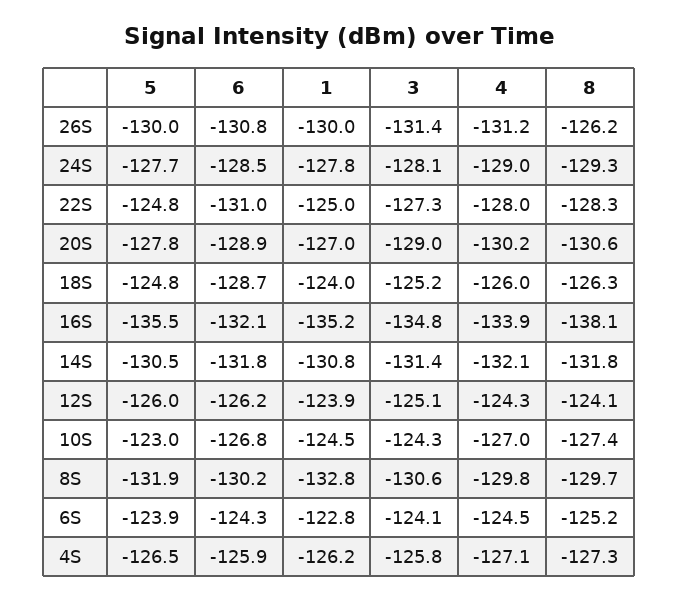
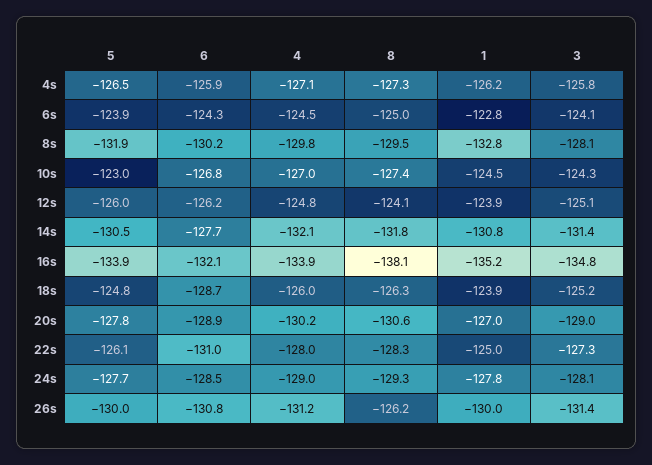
5, 22S: -124.8 -> -126.1
1, 18S: -124 -> -123.9
5, 16S: -135.5 -> -133.9
6, 14S: -131.8 -> -127.7
4, 12S: -124.3 -> -124.8
3, 8S: -130.6 -> -128.1
8, 8S: -129.7 -> -129.5
8, 6S: -125.2 -> -125

